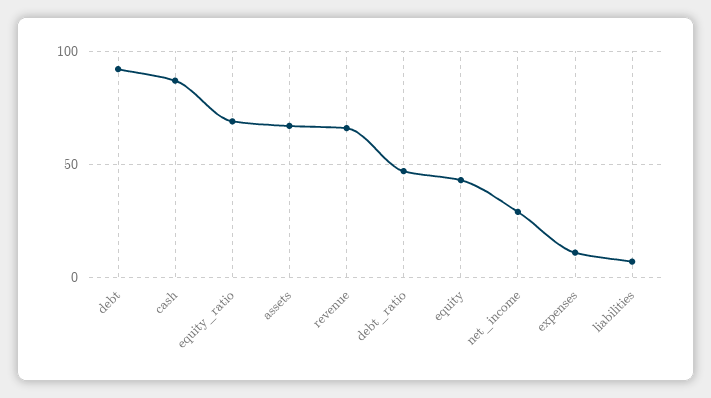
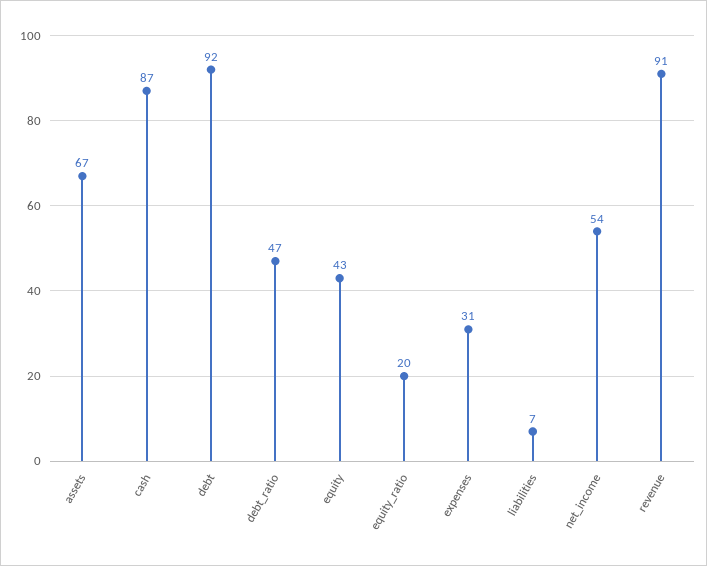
equity_ratio: 70 -> 20
revenue: 65 -> 91
net_income: 30 -> 54
expenses: 10 -> 31

